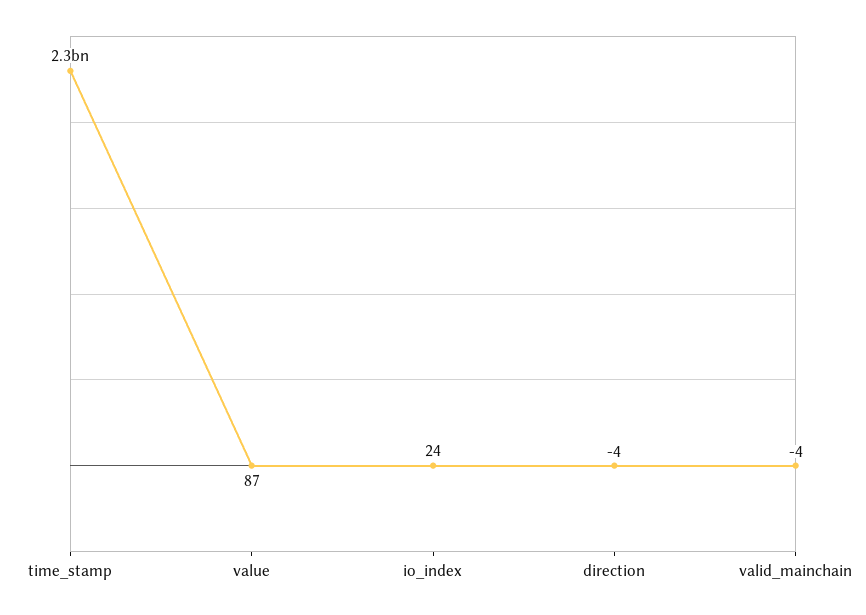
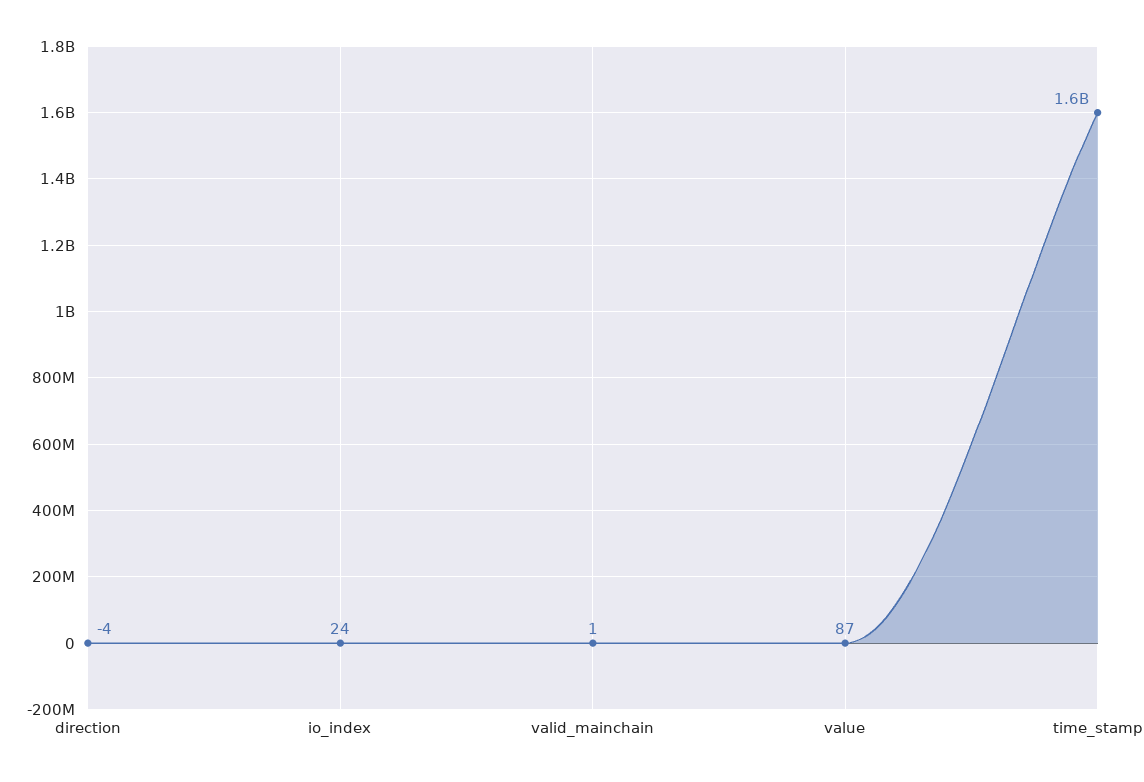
time_stamp: 2300000000 -> 1600000000
valid_mainchain: -4 -> 1

